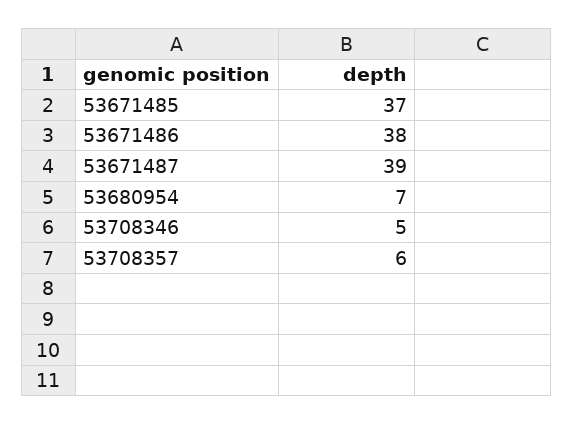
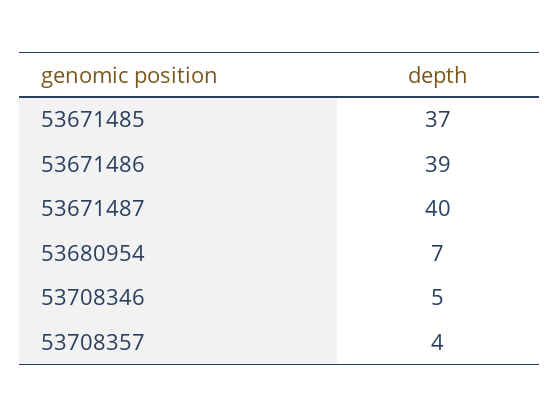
53671486: 38 -> 39
53671487: 39 -> 40
53708357: 6 -> 4

